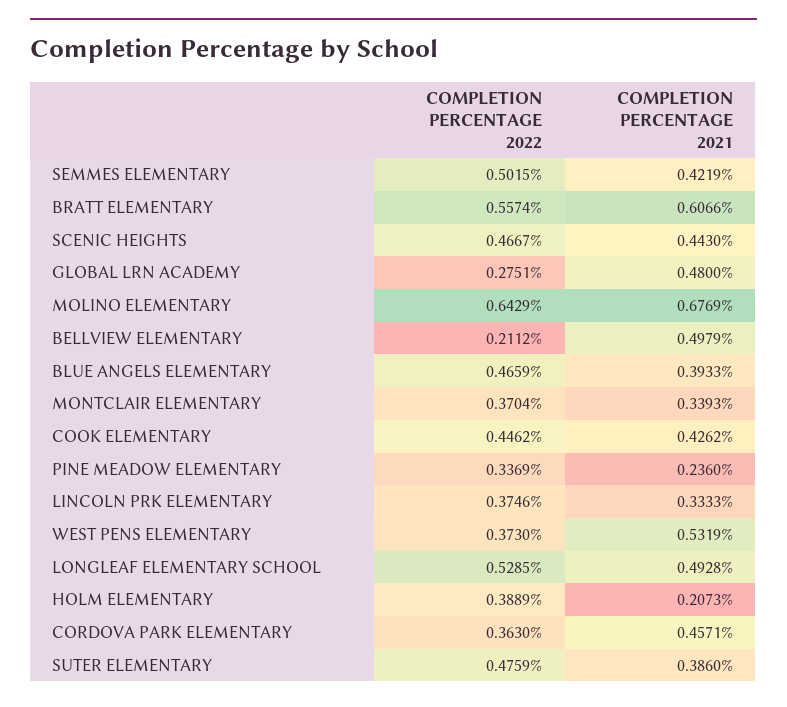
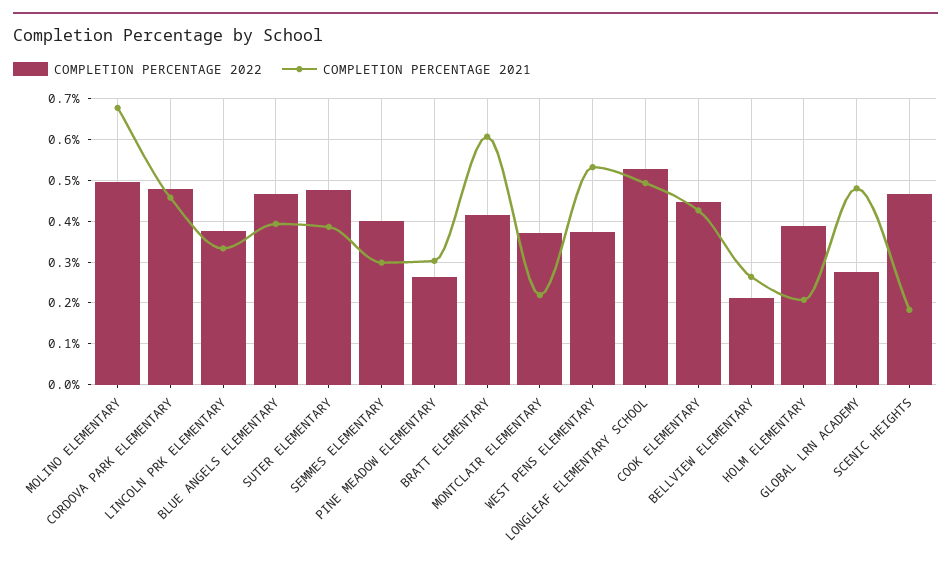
COMPLETION PERCENTAGE 2022, SEMMES ELEMENTARY: 0.5015 -> 0.4
COMPLETION PERCENTAGE 2021, SEMMES ELEMENTARY: 0.4219 -> 0.3
COMPLETION PERCENTAGE 2022, BRATT ELEMENTARY: 0.5574 -> 0.42
COMPLETION PERCENTAGE 2021, SCENIC HEIGHTS: 0.443 -> 0.18
COMPLETION PERCENTAGE 2022, MOLINO ELEMENTARY: 0.6429 -> 0.5
COMPLETION PERCENTAGE 2021, BELLVIEW ELEMENTARY: 0.4979 -> 0.26
COMPLETION PERCENTAGE 2021, MONTCLAIR ELEMENTARY: 0.3393 -> 0.22
COMPLETION PERCENTAGE 2022, PINE MEADOW ELEMENTARY: 0.3369 -> 0.26
COMPLETION PERCENTAGE 2021, PINE MEADOW ELEMENTARY: 0.236 -> 0.3
COMPLETION PERCENTAGE 2022, CORDOVA PARK ELEMENTARY: 0.363 -> 0.48

